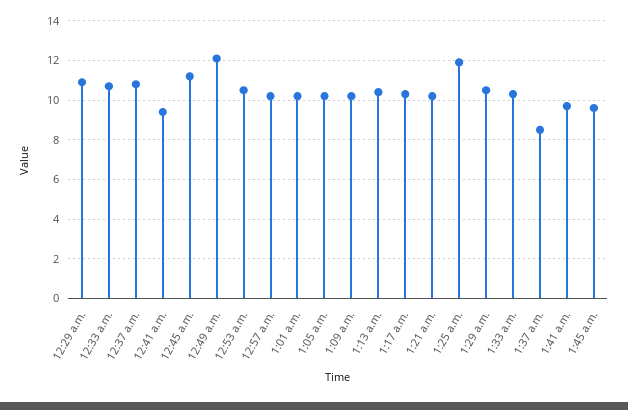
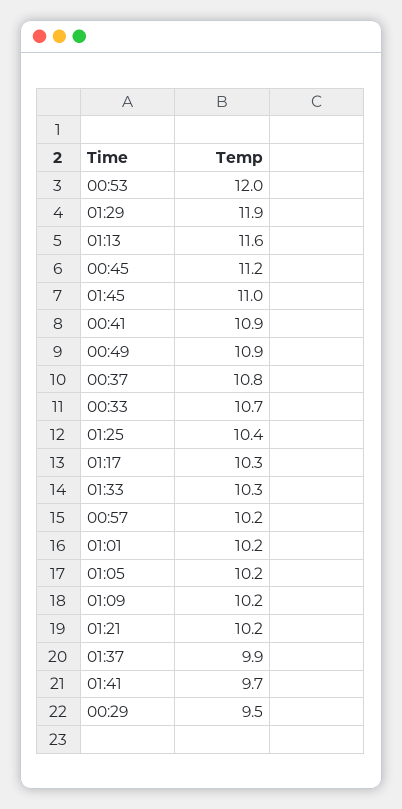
12:29 a.m.: 11 -> 9.5
12:41 a.m.: 9.5 -> 10.9
12:49 a.m.: 12 -> 10.9
12:53 a.m.: 10.5 -> 12
1:13 a.m.: 10.5 -> 11.6
1:25 a.m.: 12 -> 10.4
1:29 a.m.: 10.5 -> 11.9
1:37 a.m.: 8.5 -> 9.9
1:45 a.m.: 9.5 -> 11

